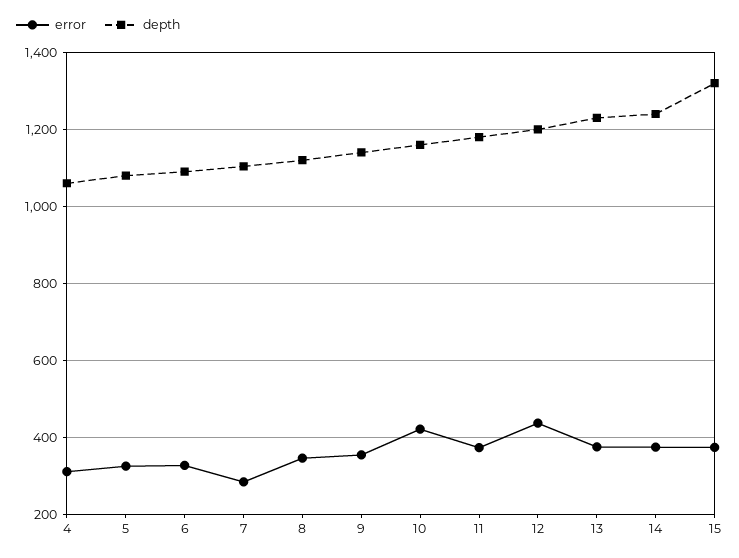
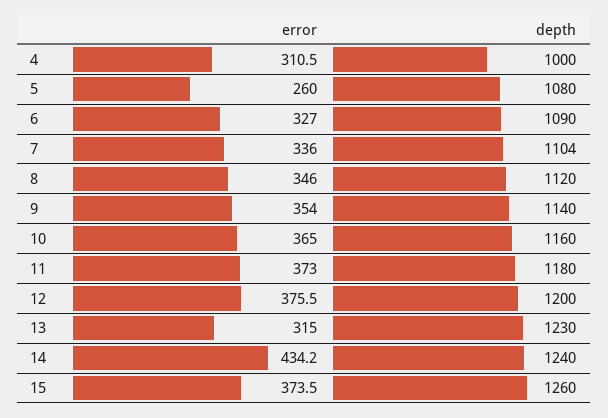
depth, 4: 1060 -> 1000
error, 5: 320 -> 260
error, 7: 280 -> 336
error, 10: 420 -> 365
error, 12: 440 -> 375.5
error, 13: 380 -> 315
error, 14: 380 -> 434.2
depth, 15: 1320 -> 1260

